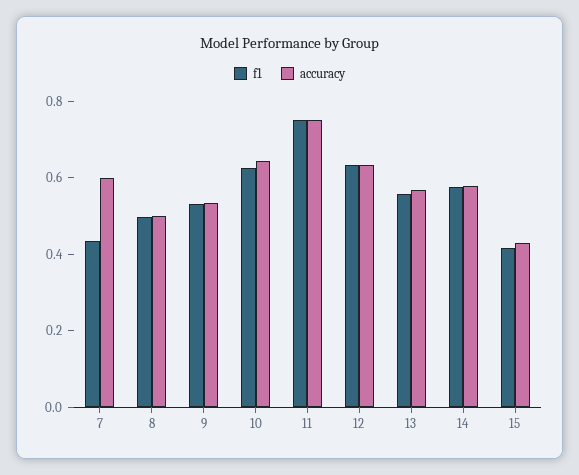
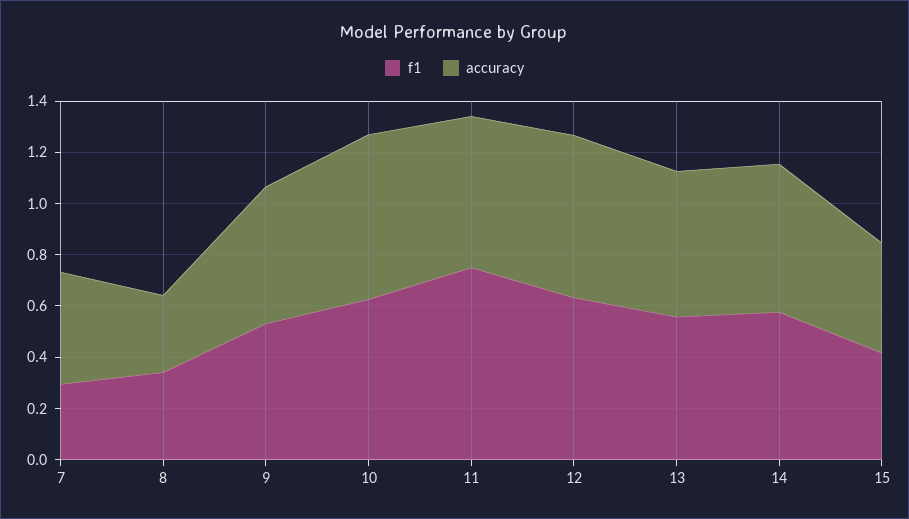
f1, 7: 0.45 -> 0.3
accuracy, 7: 0.6 -> 0.45
f1, 8: 0.5 -> 0.35
accuracy, 8: 0.5 -> 0.3
accuracy, 11: 0.75 -> 0.6

